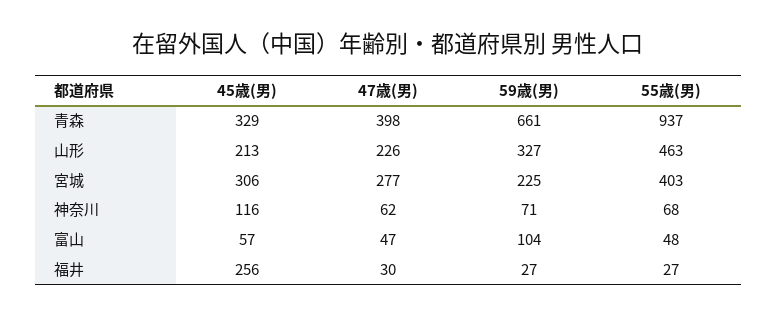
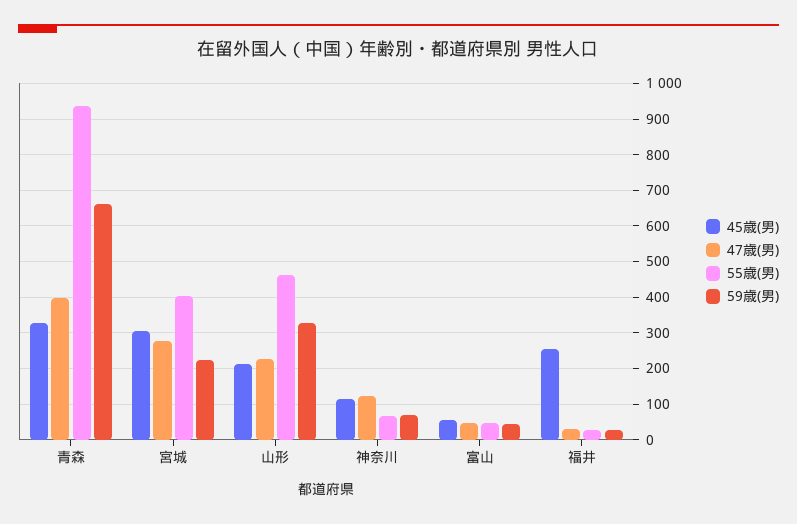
47歳(男), 神奈川: 62 -> 120
59歳(男), 富山: 104 -> 40

